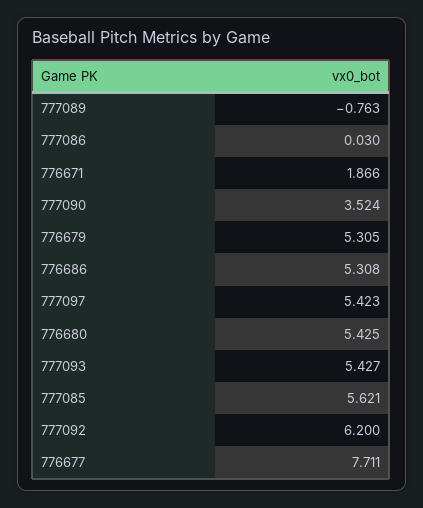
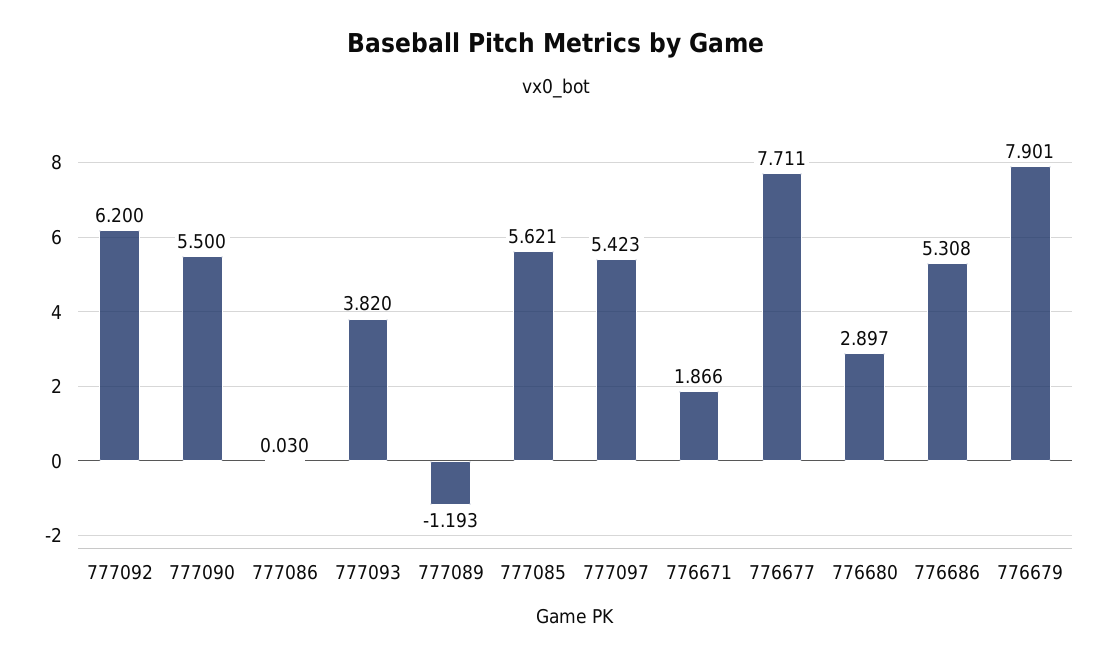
777089: -0.763 -> -1.193
777090: 3.524 -> 5.5
776679: 5.305 -> 7.901
776680: 5.425 -> 2.897
777093: 5.427 -> 3.82

